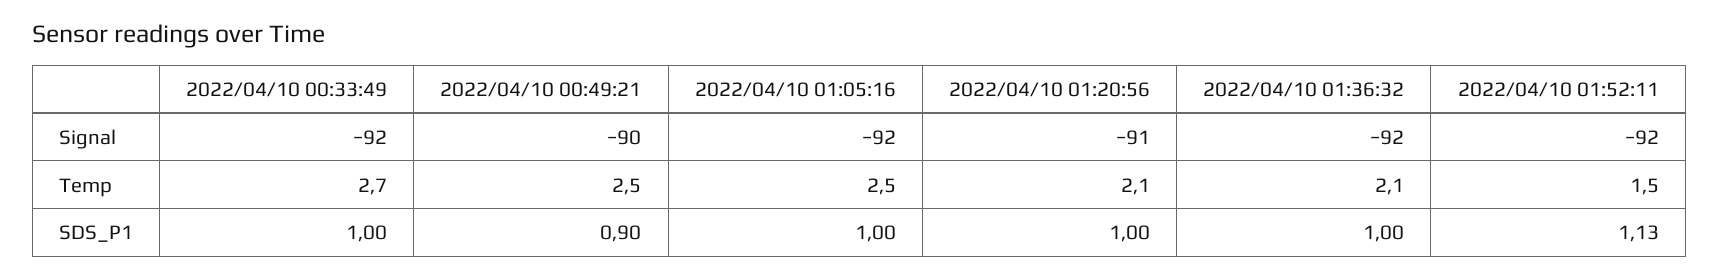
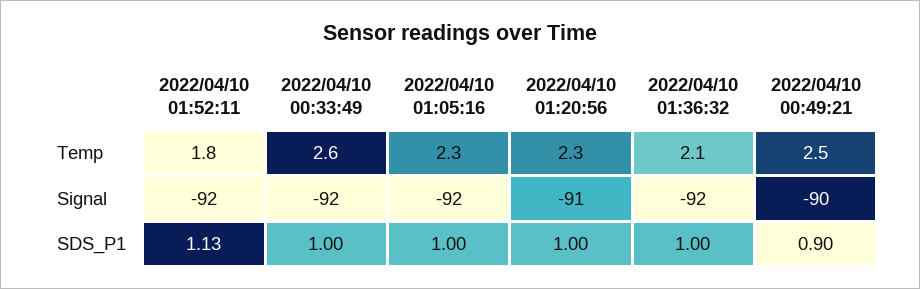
2022/04/10 00:33:49, Temp: 2.7 -> 2.6
2022/04/10 01:05:16, Temp: 2.5 -> 2.3
2022/04/10 01:20:56, Temp: 2.1 -> 2.3
2022/04/10 01:52:11, Temp: 1.5 -> 1.8

